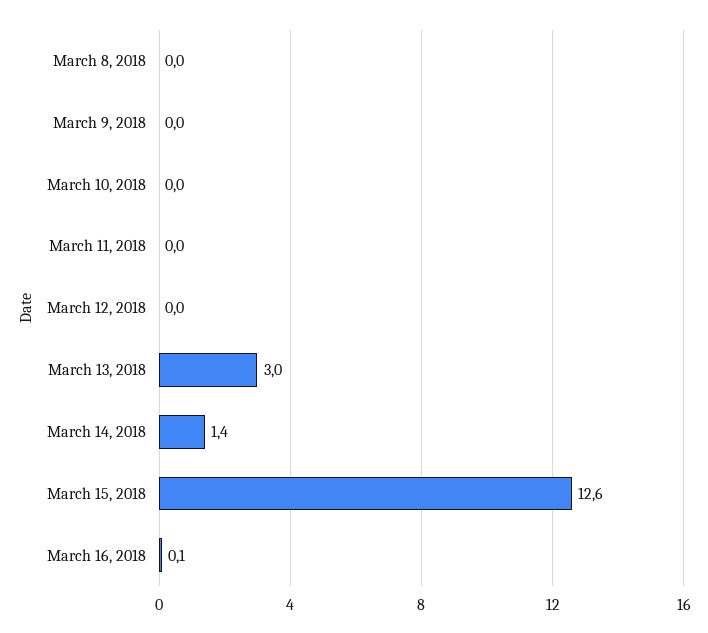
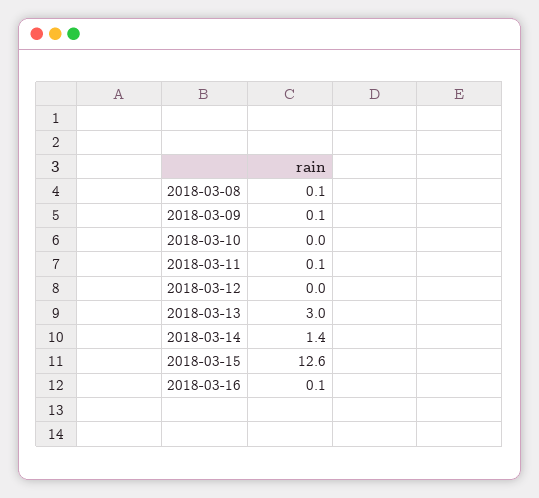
March 8, 2018: 0 -> 0.1
March 9, 2018: 0 -> 0.1
March 11, 2018: 0 -> 0.1

